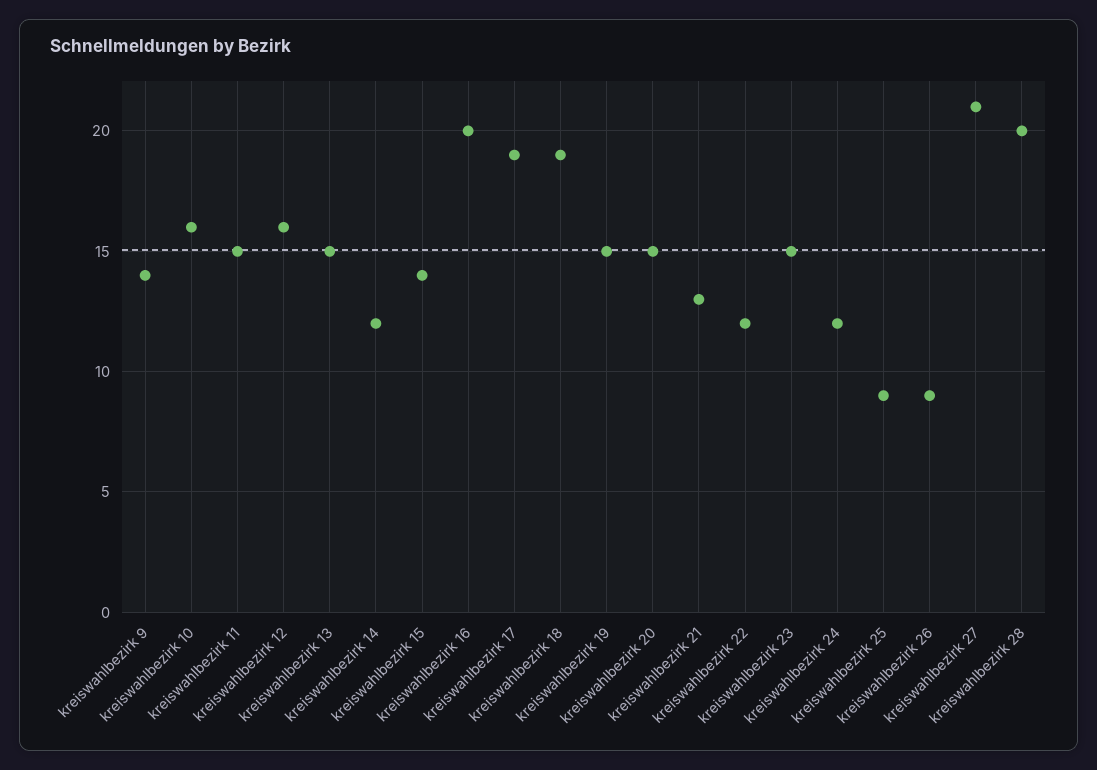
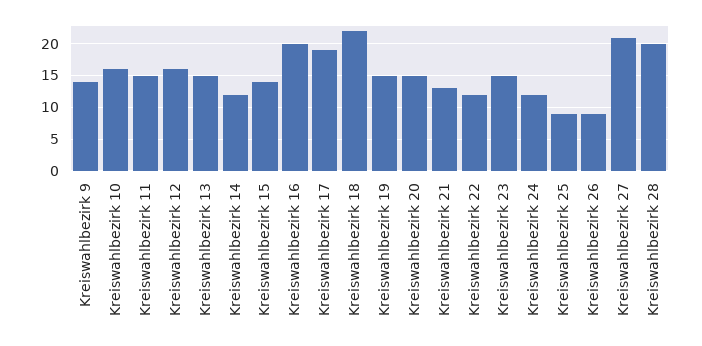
kreiswahlbezirk 18: 19 -> 22

